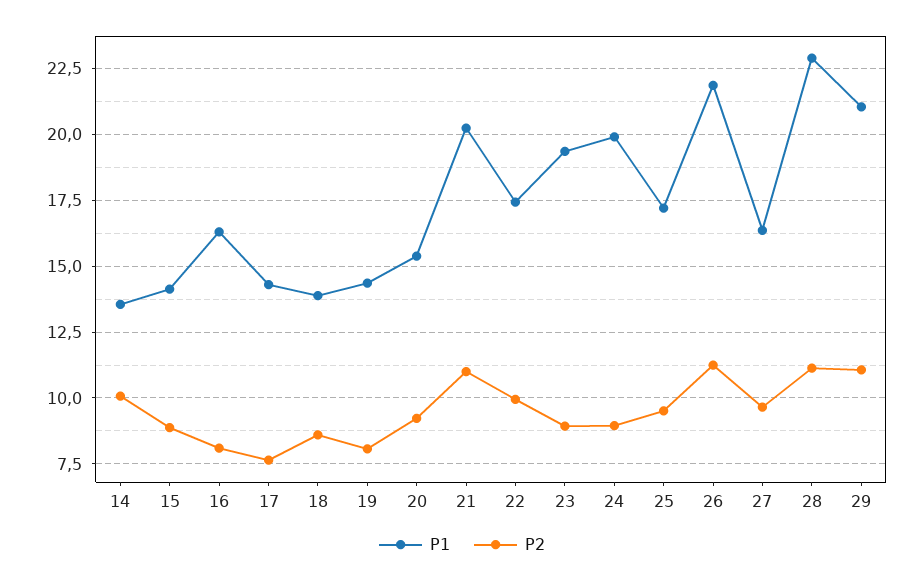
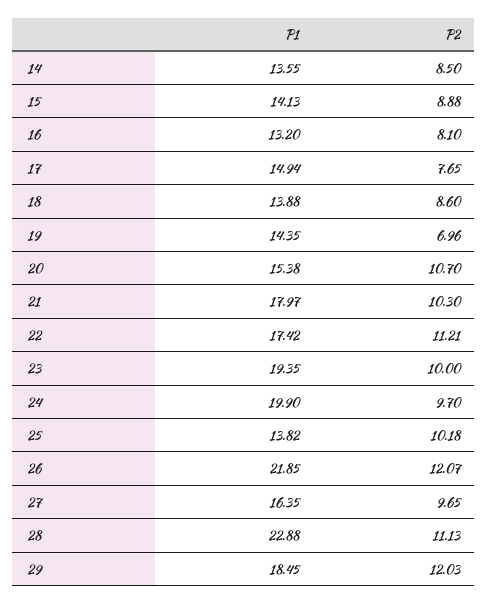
P2, 14: 10 -> 8.5
P1, 16: 16.25 -> 13.2
P1, 17: 14.25 -> 14.94
P2, 19: 8 -> 6.96
P2, 20: 9.25 -> 10.7
P1, 21: 20.25 -> 17.97
P2, 21: 11 -> 10.3
P2, 22: 10 -> 11.21
P2, 23: 9 -> 10
P2, 24: 9 -> 9.7
P1, 25: 17.25 -> 13.82
P2, 25: 9.5 -> 10.18
P2, 26: 11.25 -> 12.07
P1, 29: 21 -> 18.45
P2, 29: 11 -> 12.03

